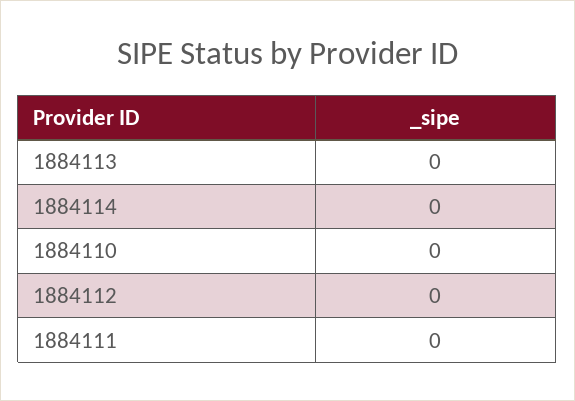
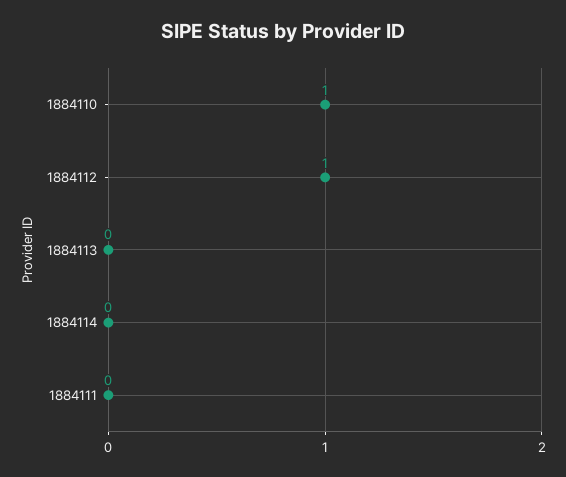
1884110: 0 -> 1
1884112: 0 -> 1

